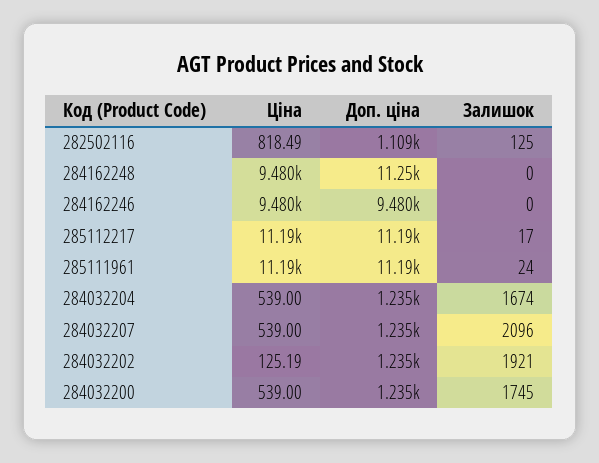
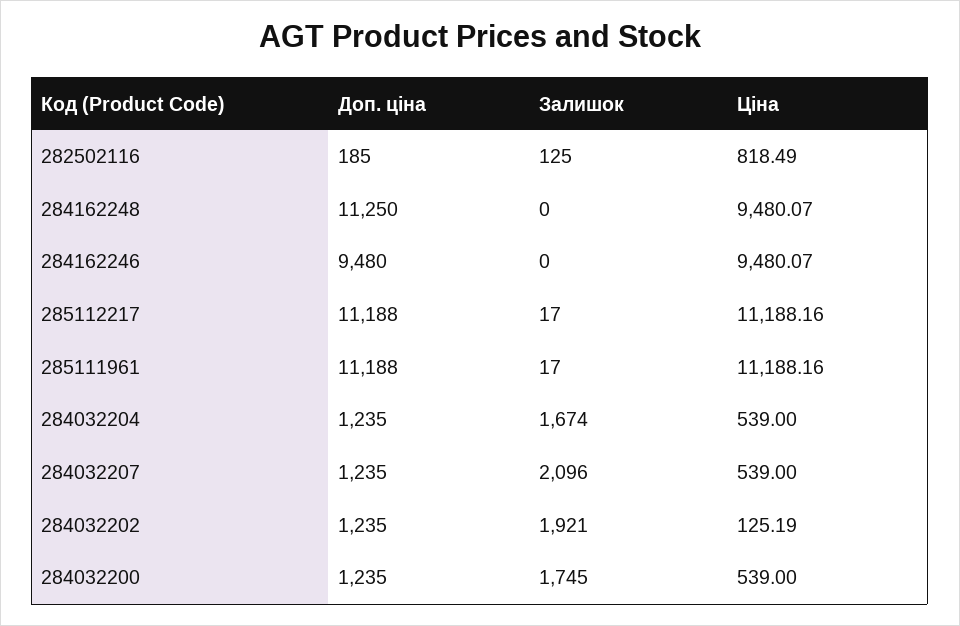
Доп. ціна, 282502116: 1109 -> 185
Залишок, 285111961: 24 -> 17

